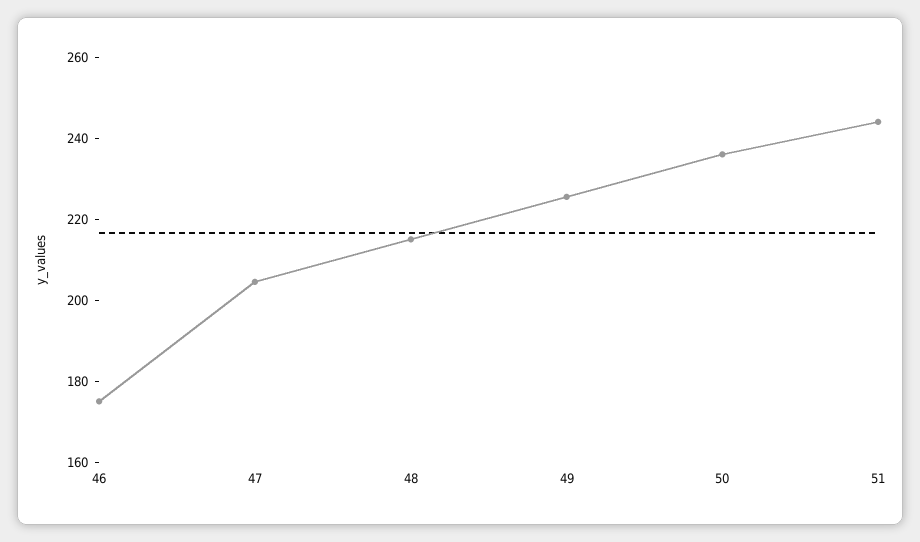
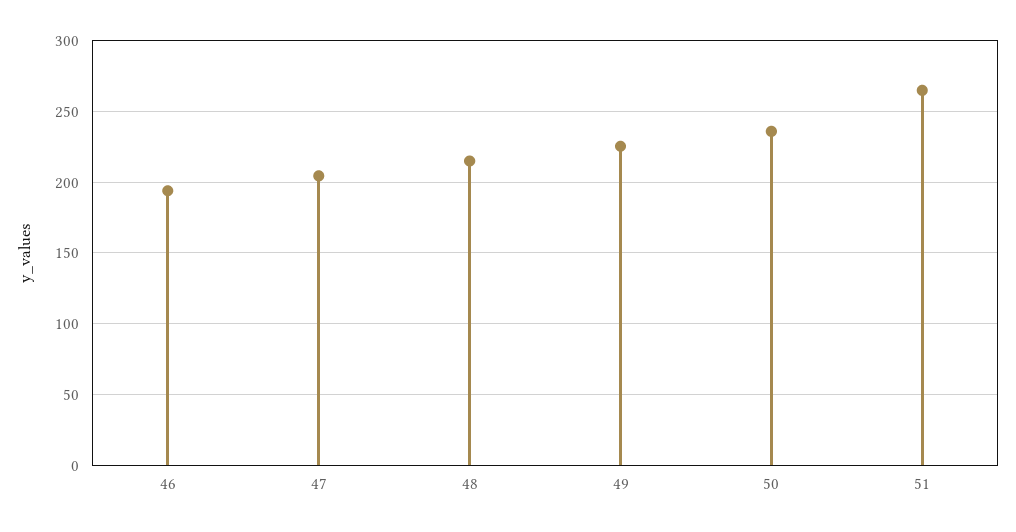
46: 175 -> 195
51: 245 -> 265

